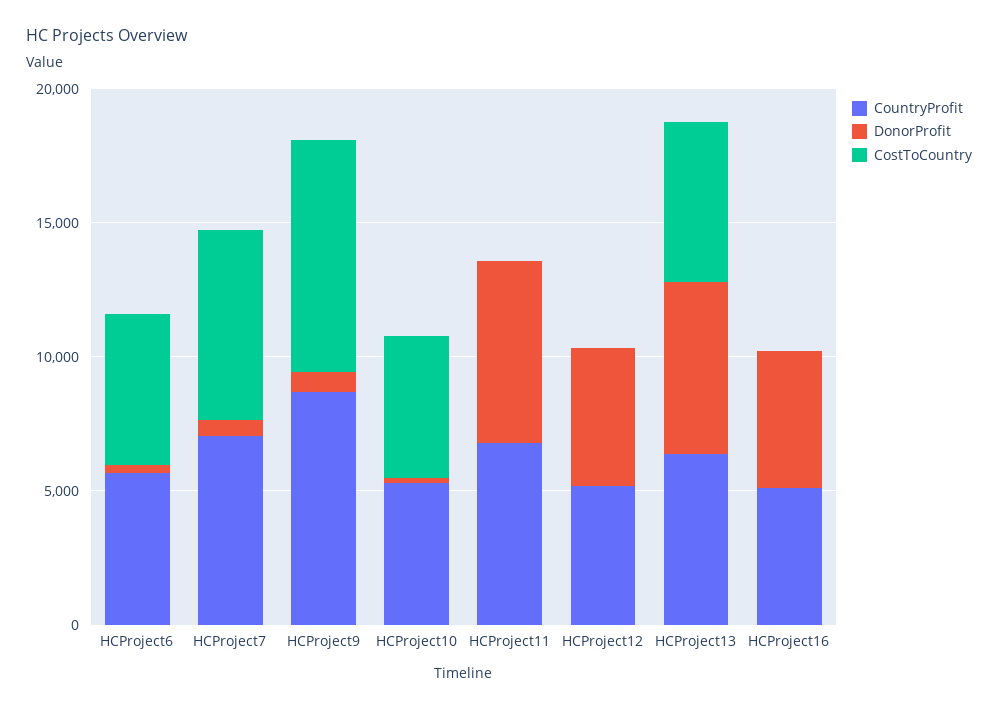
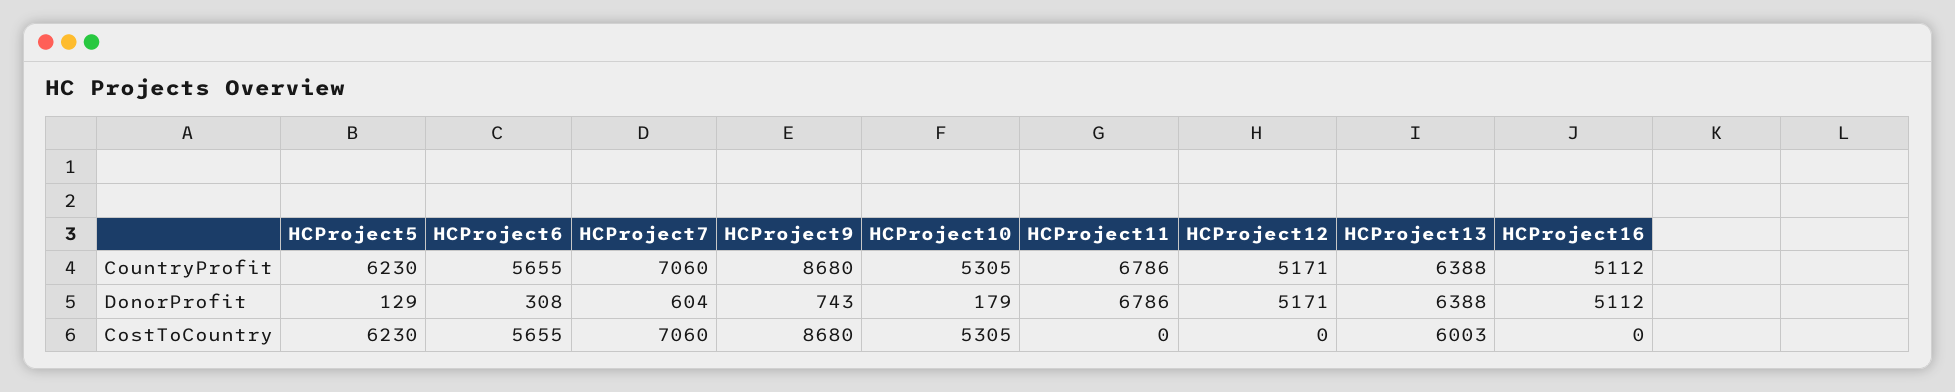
CountryProfit, HCProject5: none -> 6230
DonorProfit, HCProject5: none -> 129
CostToCountry, HCProject5: none -> 6230

